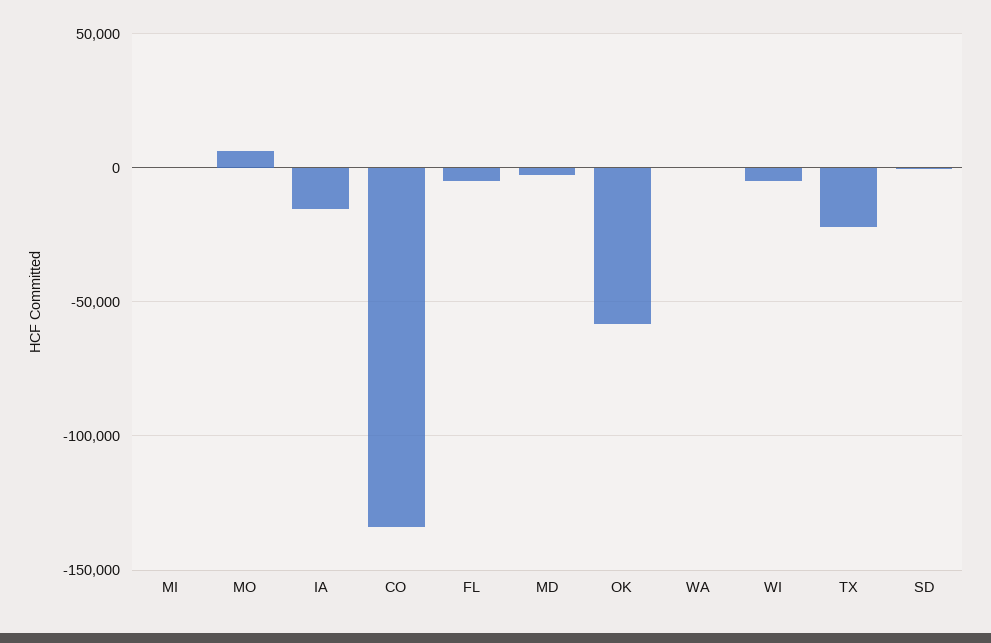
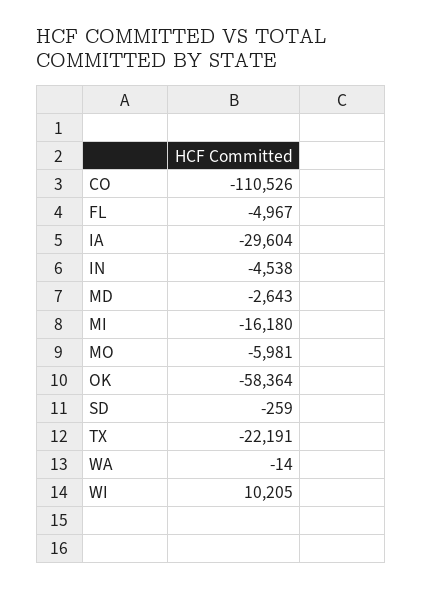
MI: 0 -> -16180
MO: 5000 -> -5981
IA: -15000 -> -29604
CO: -135000 -> -110526
WI: -5000 -> 10205
IN: none -> -4538

